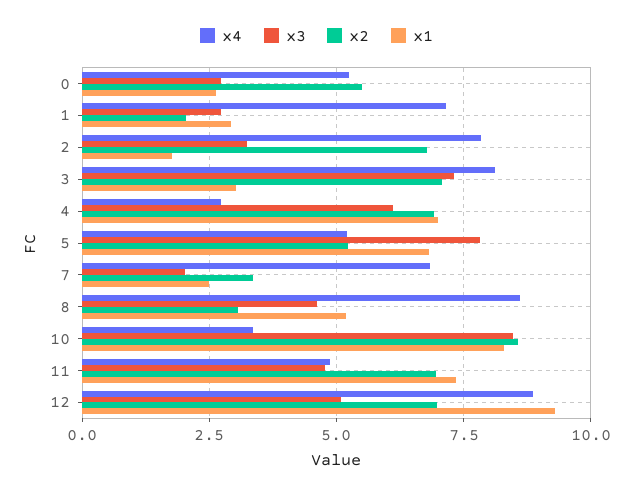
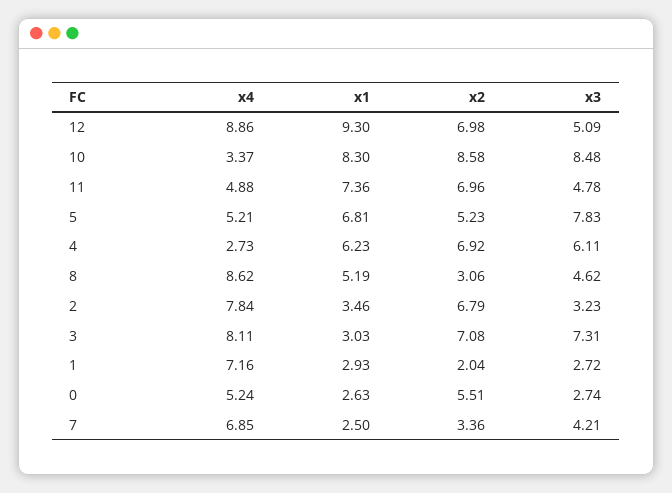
x1, 2: 1.75 -> 3.46
x1, 4: 7 -> 6.23
x3, 7: 2 -> 4.21

